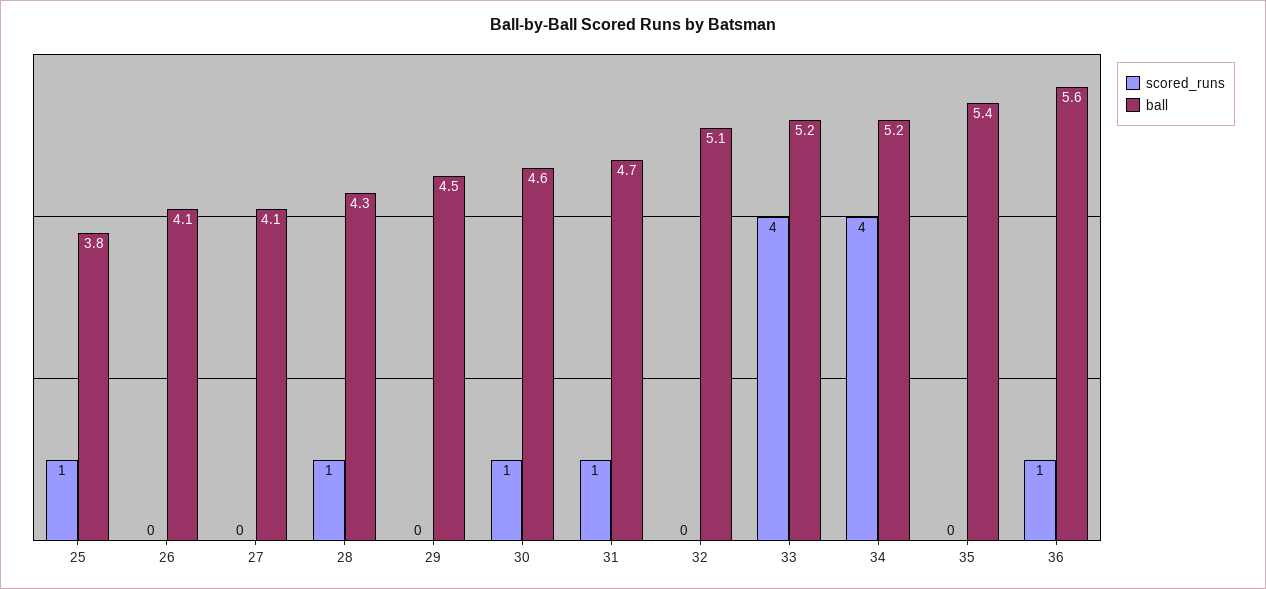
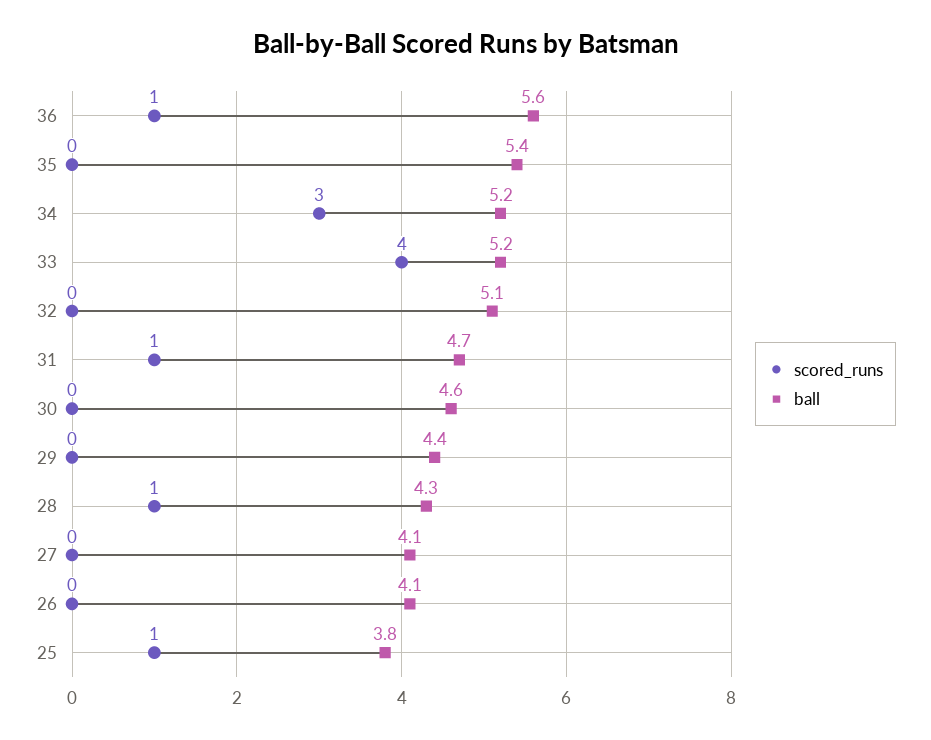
ball, 29: 4.5 -> 4.4
scored_runs, 30: 1 -> 0
scored_runs, 34: 4 -> 3

